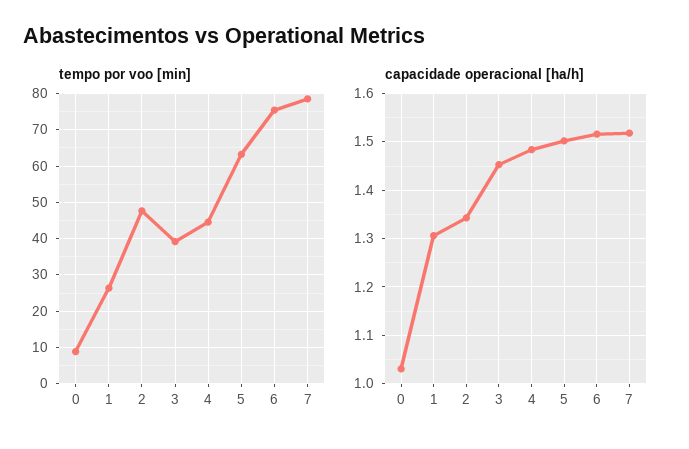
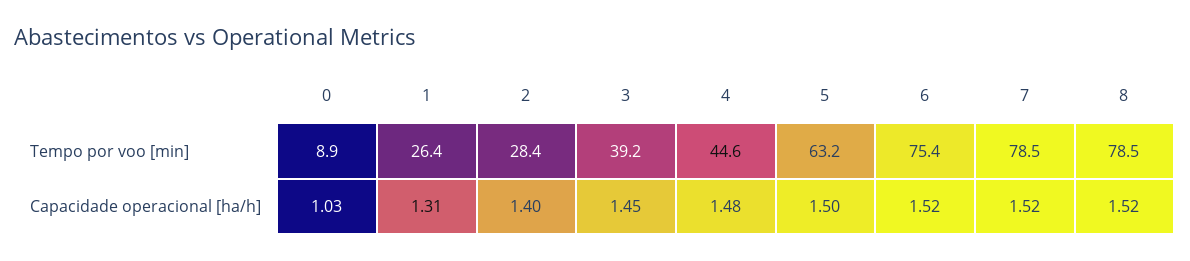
tempo por voo [min], 2: 48 -> 28.4
capacidade operacional [ha/h], 2: 1.34 -> 1.4
tempo por voo [min], 8: none -> 78.5
capacidade operacional [ha/h], 8: none -> 1.52

